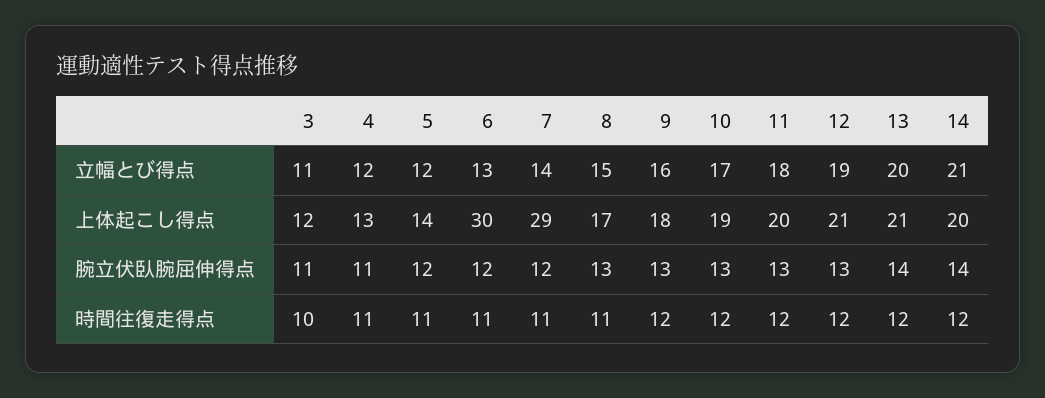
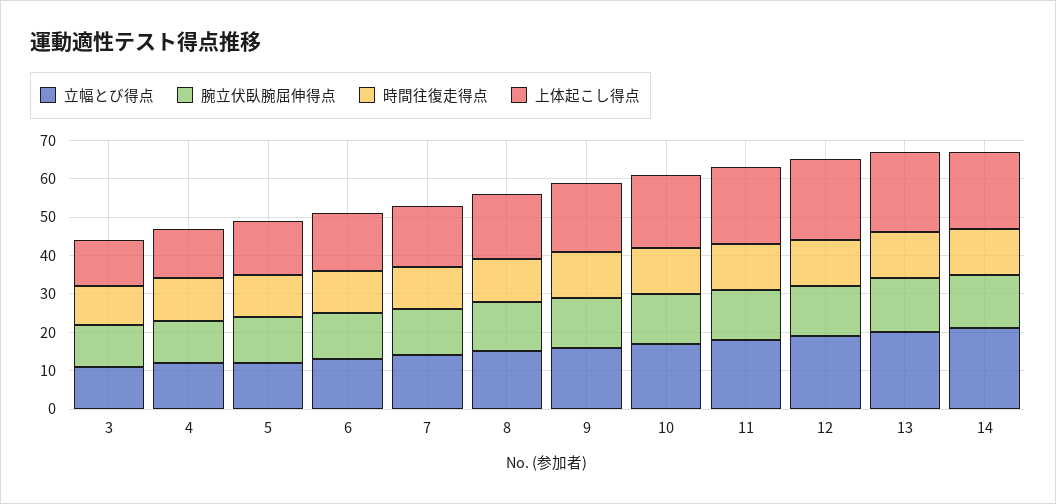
上体起こし得点, 6: 30 -> 15
上体起こし得点, 7: 29 -> 15

